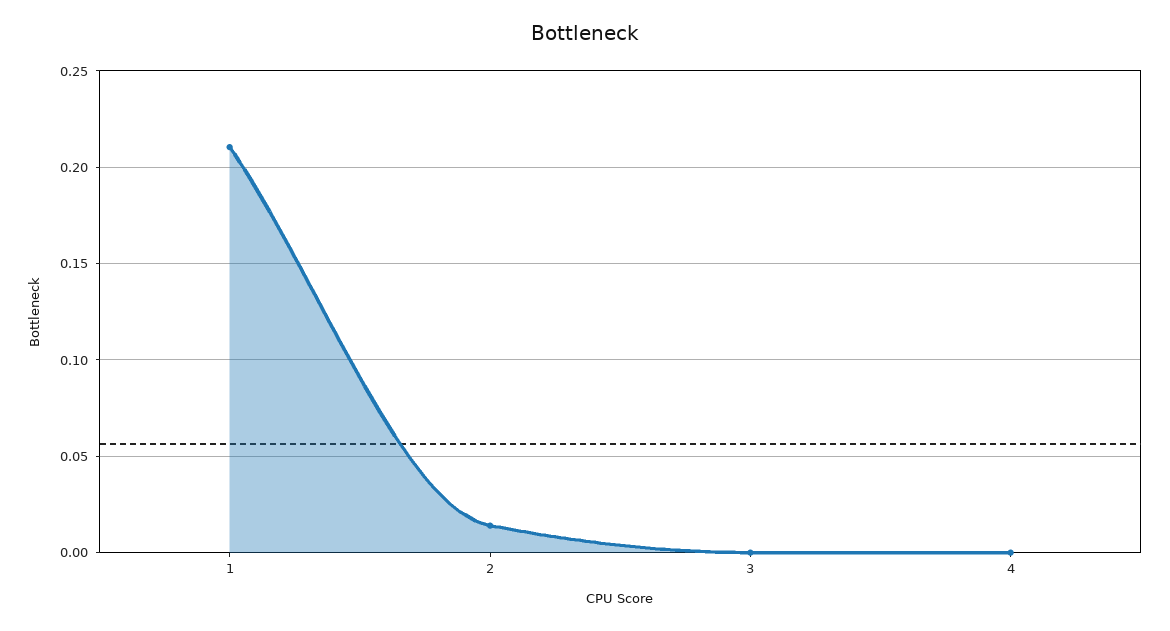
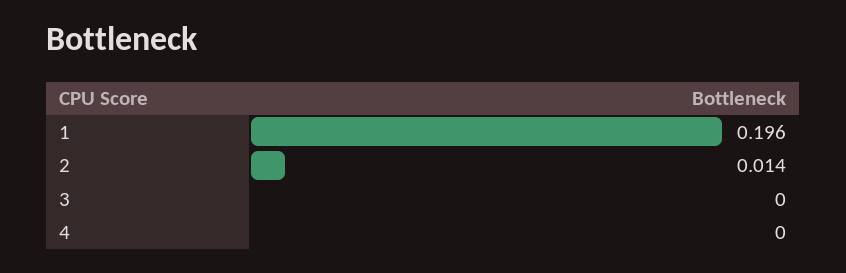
1: 0.21 -> 0.196

